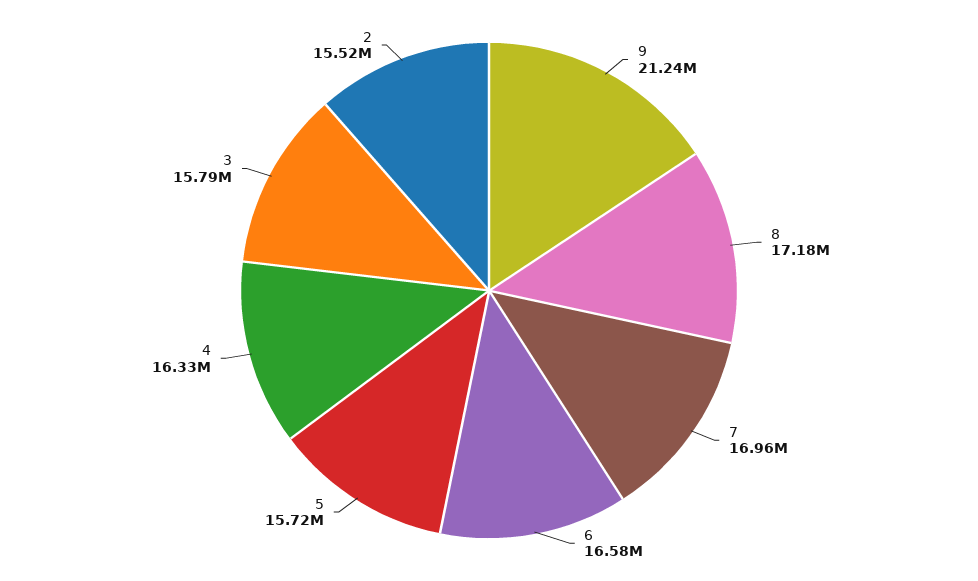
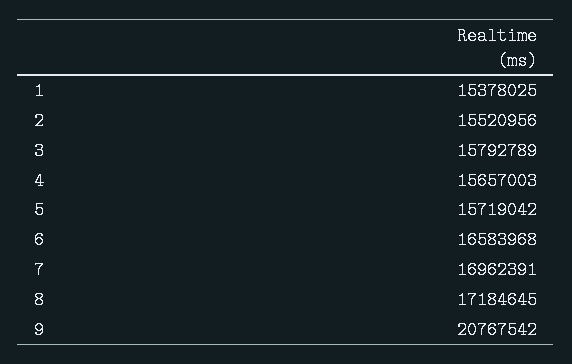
9: 21240000 -> 20767542
4: 16330000 -> 15657003
1: none -> 15378025

